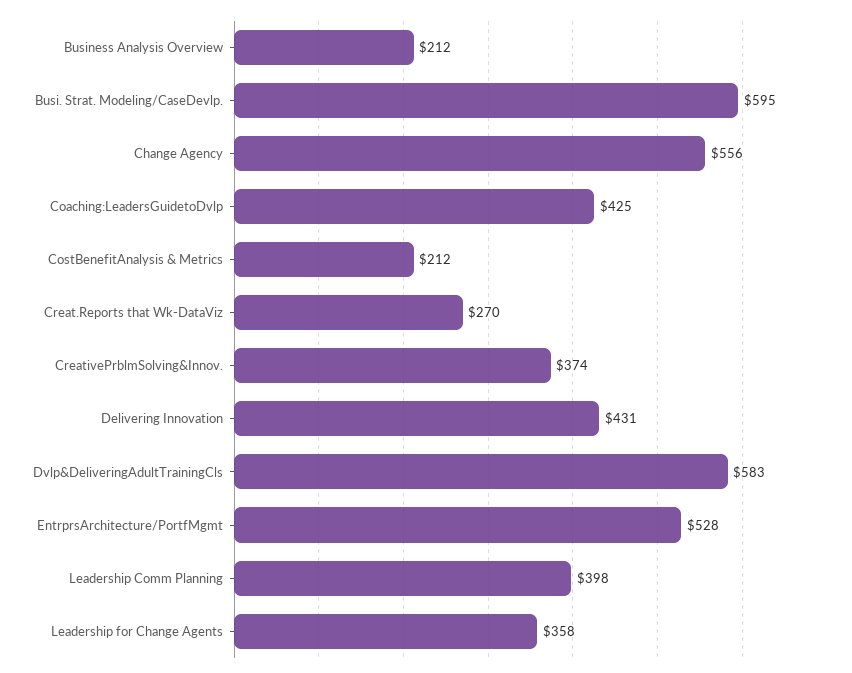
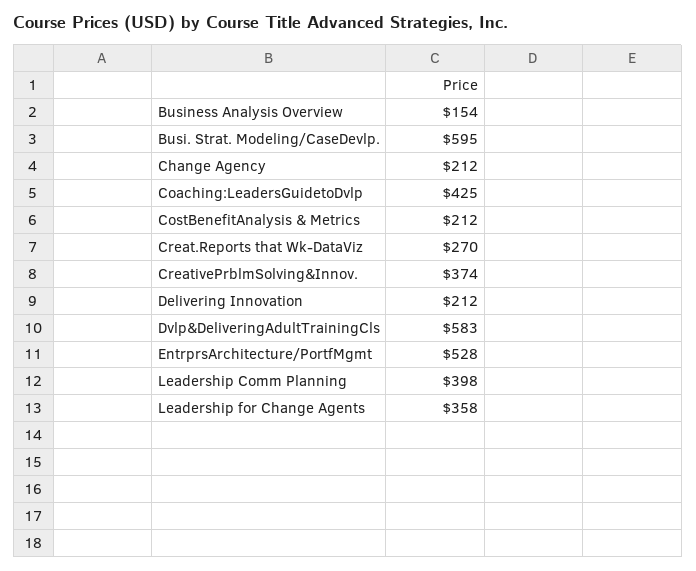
Business Analysis Overview: 212 -> 154
Change Agency: 556 -> 212
Delivering Innovation: 431 -> 212

